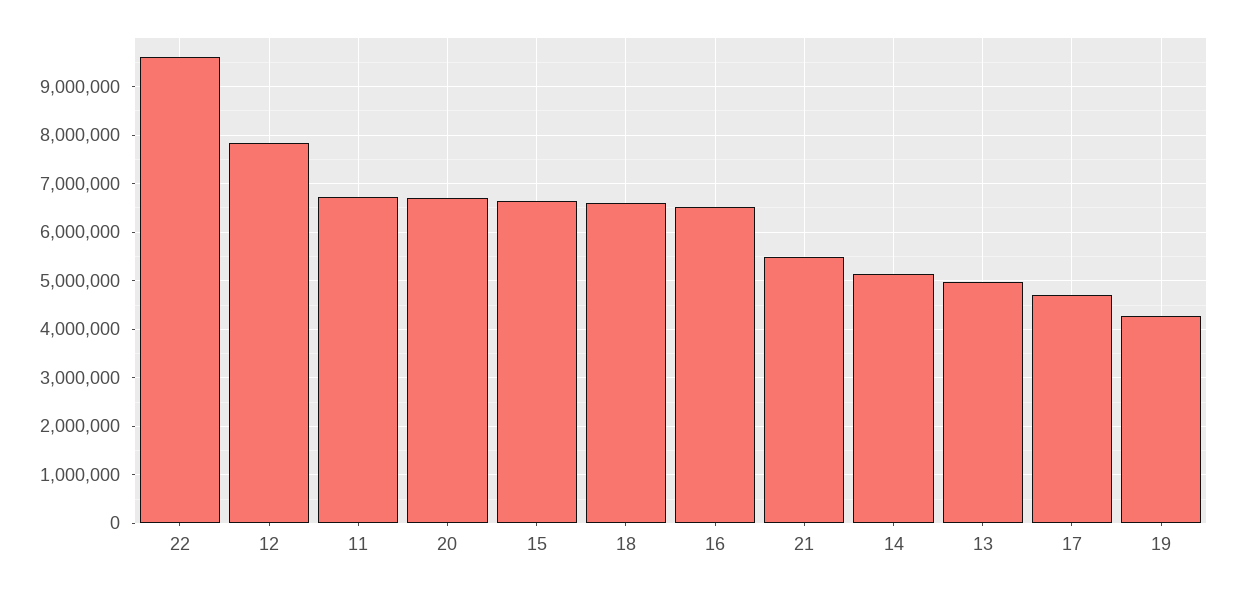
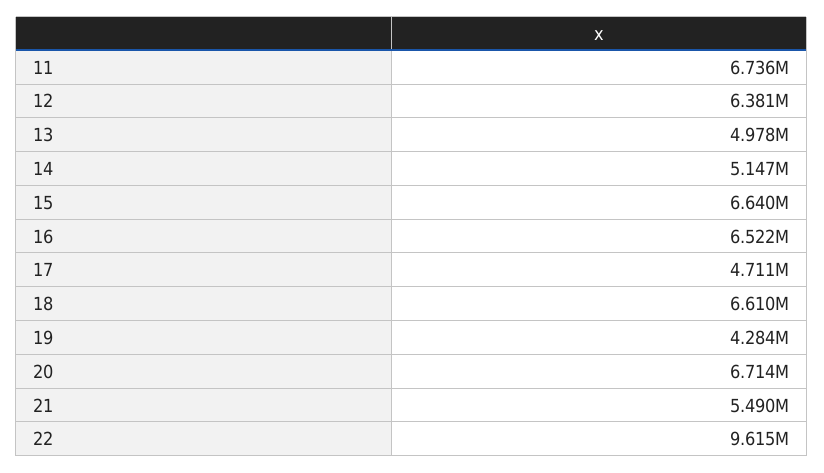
12: 7800000 -> 6381000

